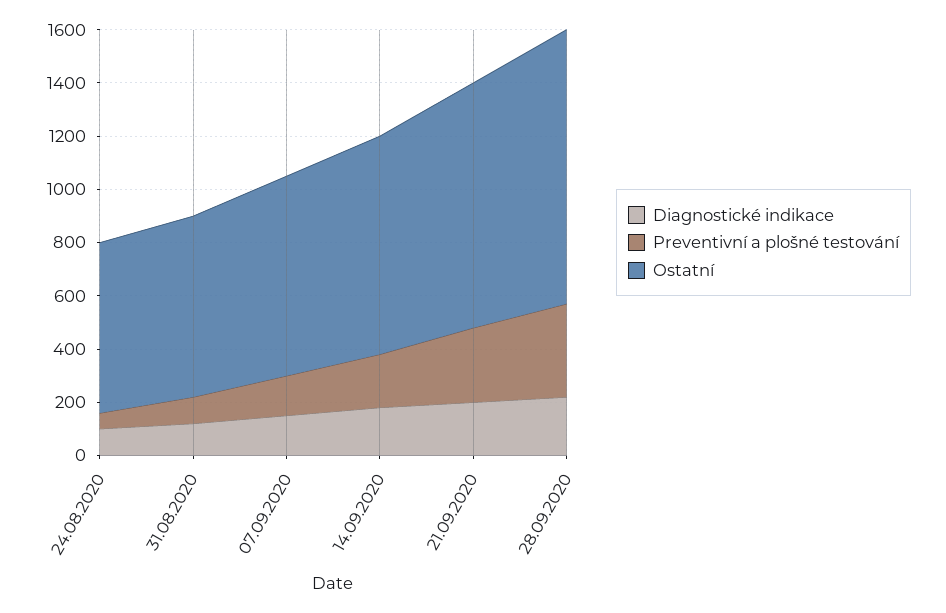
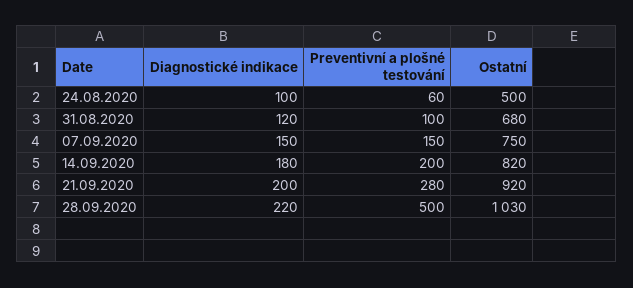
Ostatní, 24.08.2020: 650 -> 500
Preventivní a plošné testování, 28.09.2020: 350 -> 500

